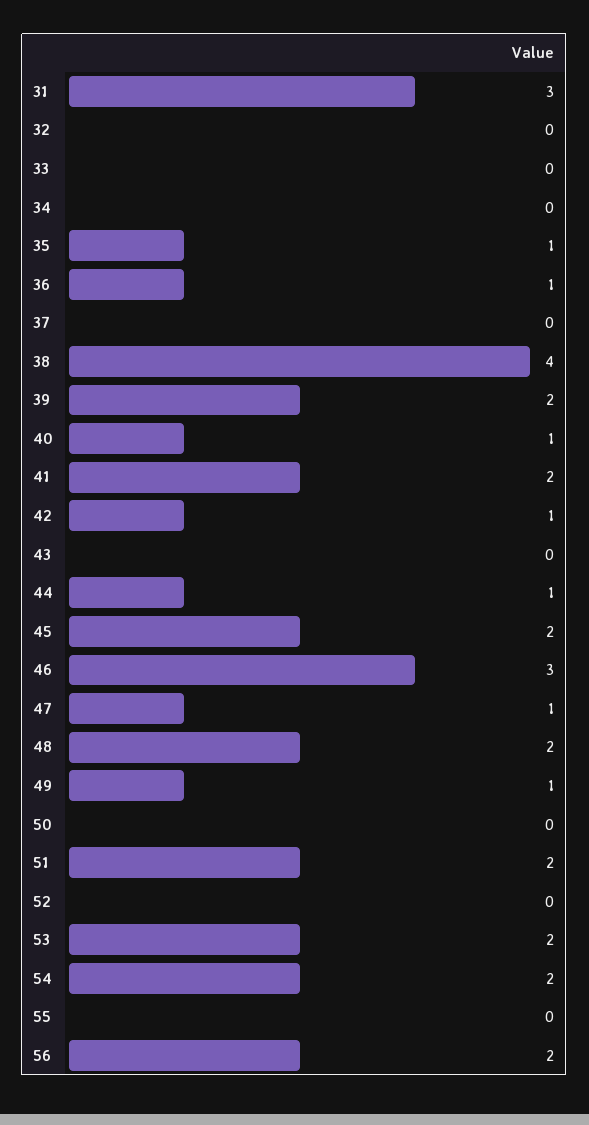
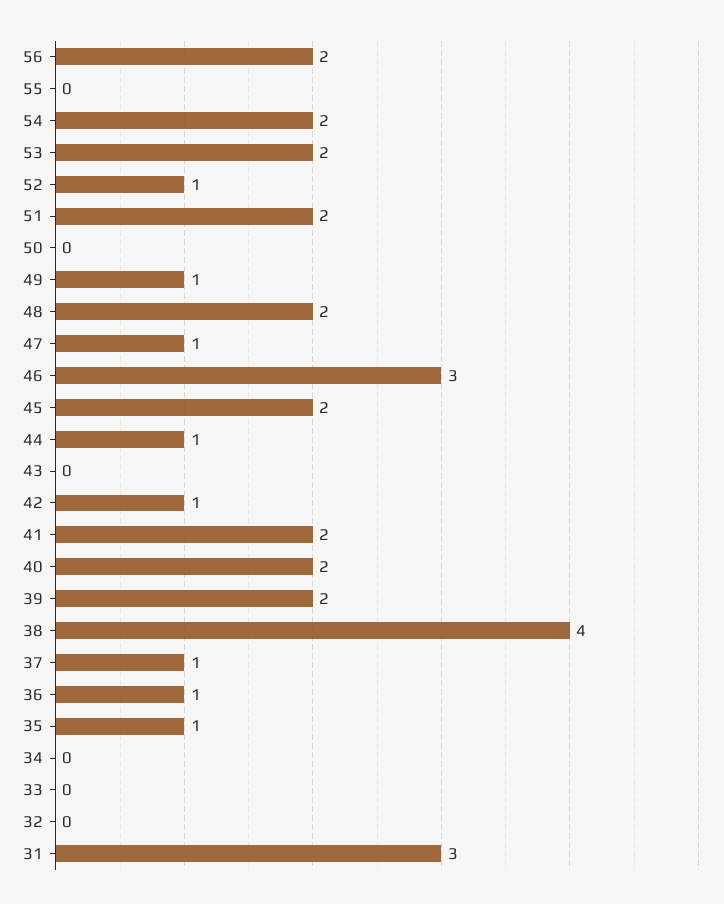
37: 0 -> 1
40: 1 -> 2
52: 0 -> 1

